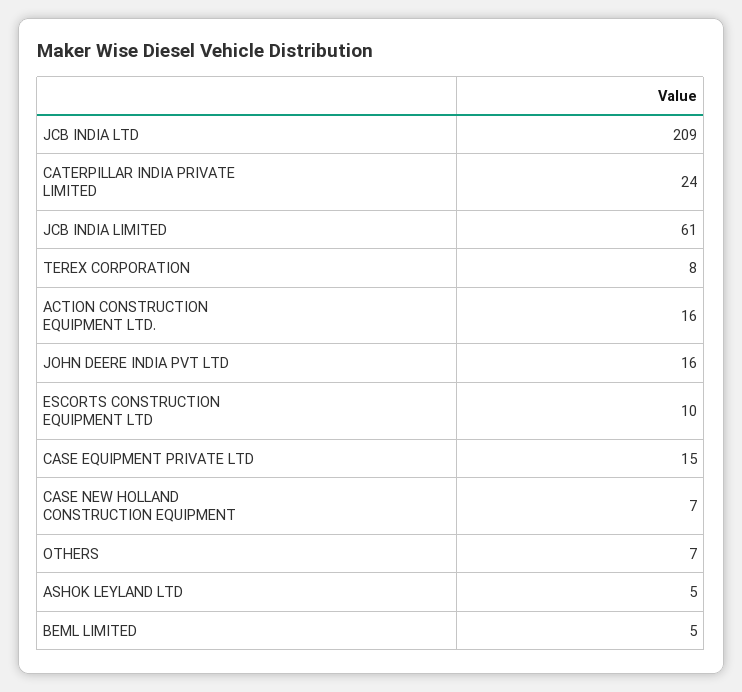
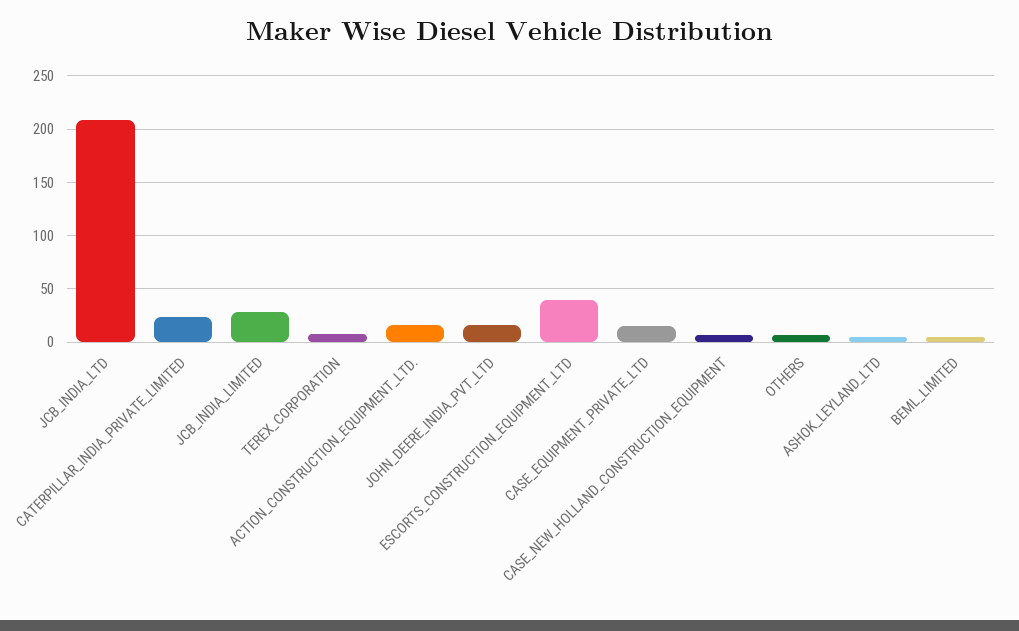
JCB INDIA LIMITED: 61 -> 30
ESCORTS CONSTRUCTION EQUIPMENT LTD: 10 -> 40

